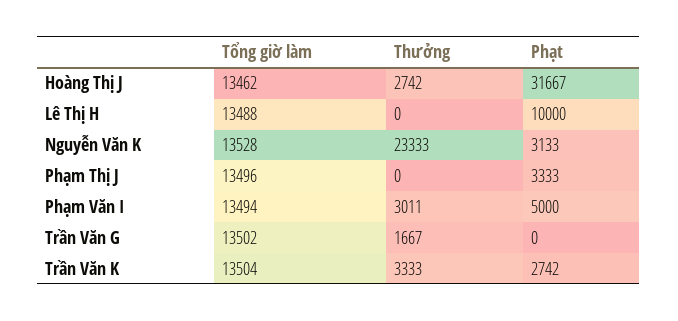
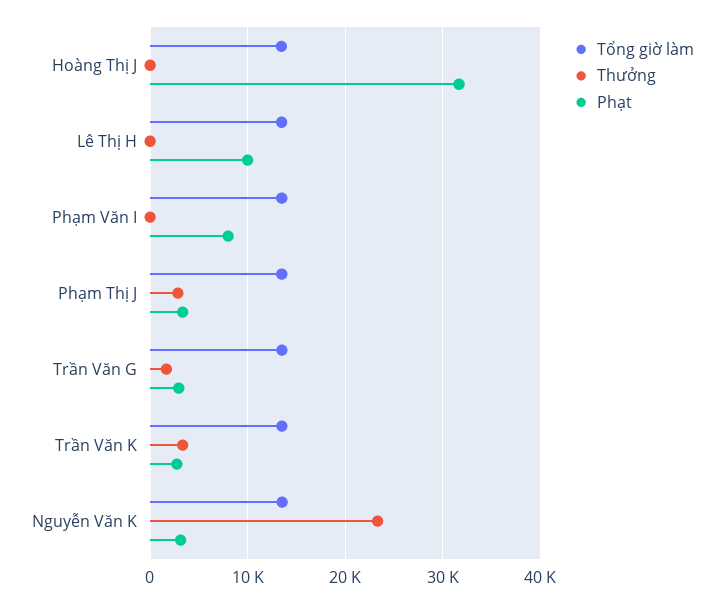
Thưởng, Hoàng Thị J: 2742 -> 0
Thưởng, Phạm Thị J: 0 -> 3000
Thưởng, Phạm Văn I: 3011 -> 0
Phạt, Phạm Văn I: 5000 -> 8000
Phạt, Trần Văn G: 0 -> 3000

